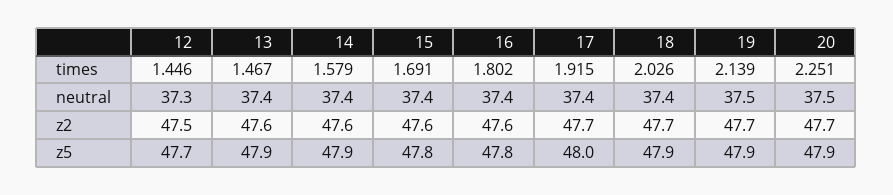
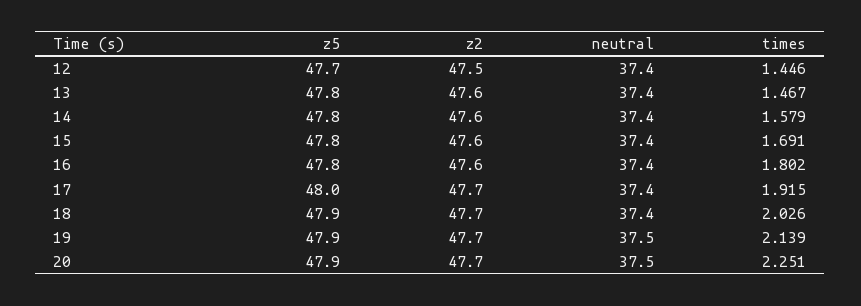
12, neutral: 37.3 -> 37.4
13, z5: 47.9 -> 47.8
14, z5: 47.9 -> 47.8

